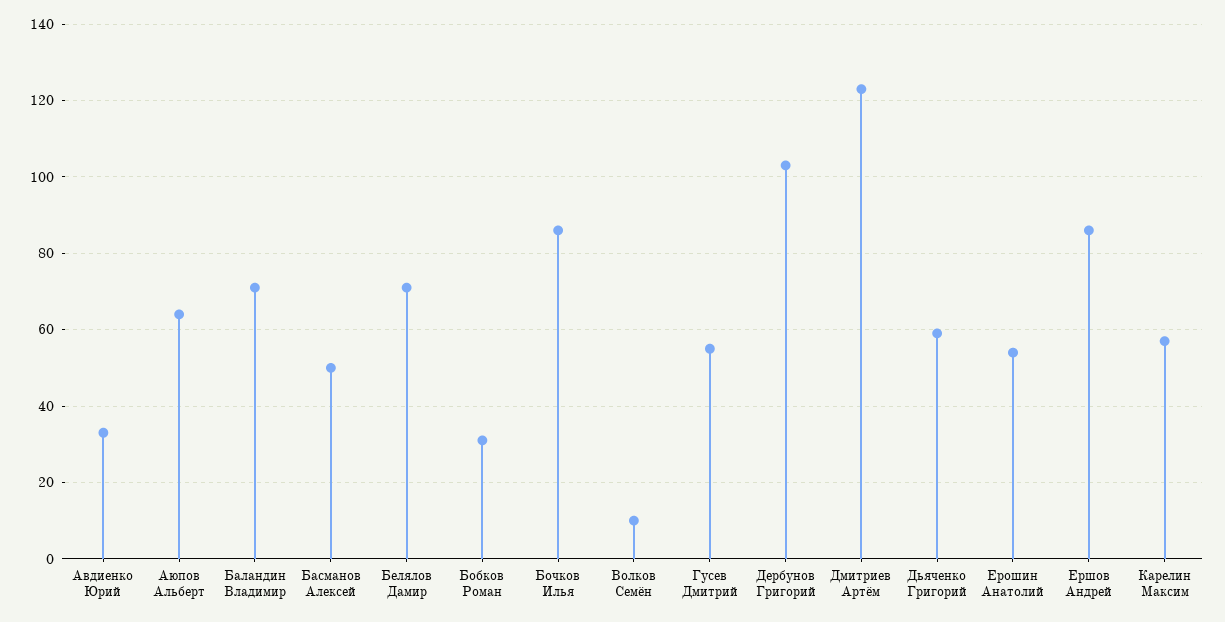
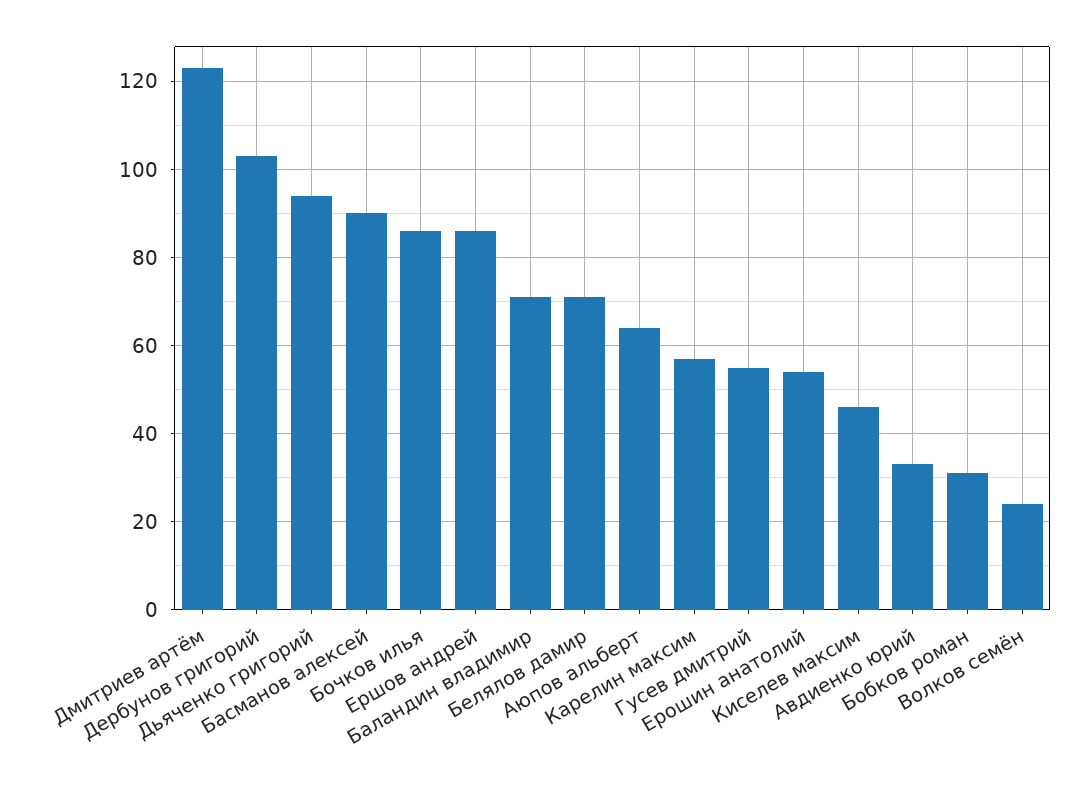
Басманов Алексей: 50 -> 90
Волков Семён: 10 -> 25
Дьяченко Григорий: 60 -> 95
Киселев максим: none -> 45

